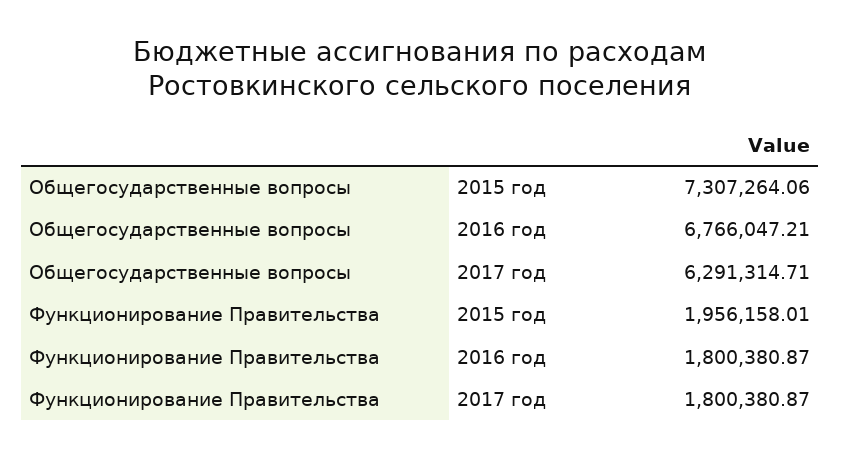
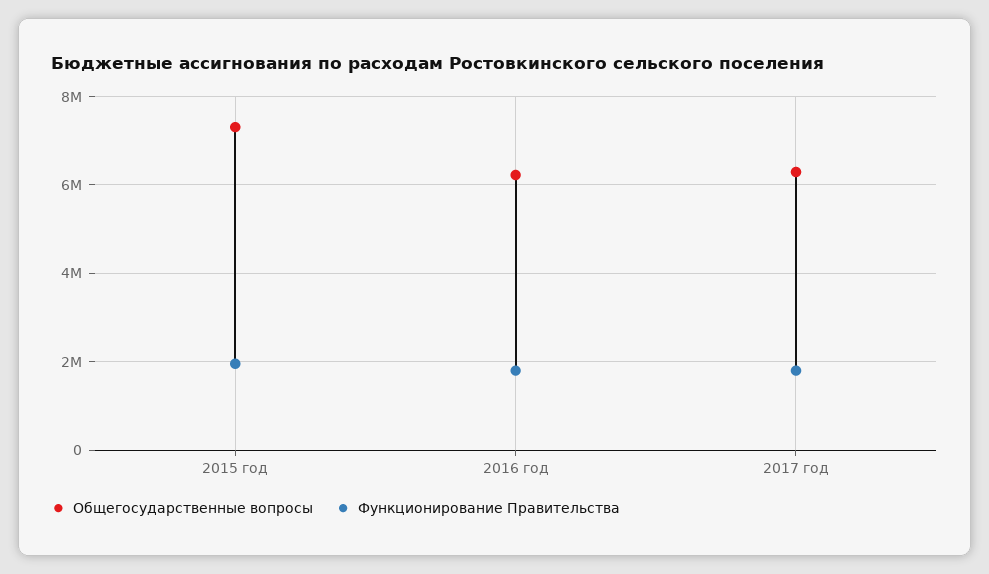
Общегосударственные вопросы, 2016 год: 6766047.21 -> 6200000

